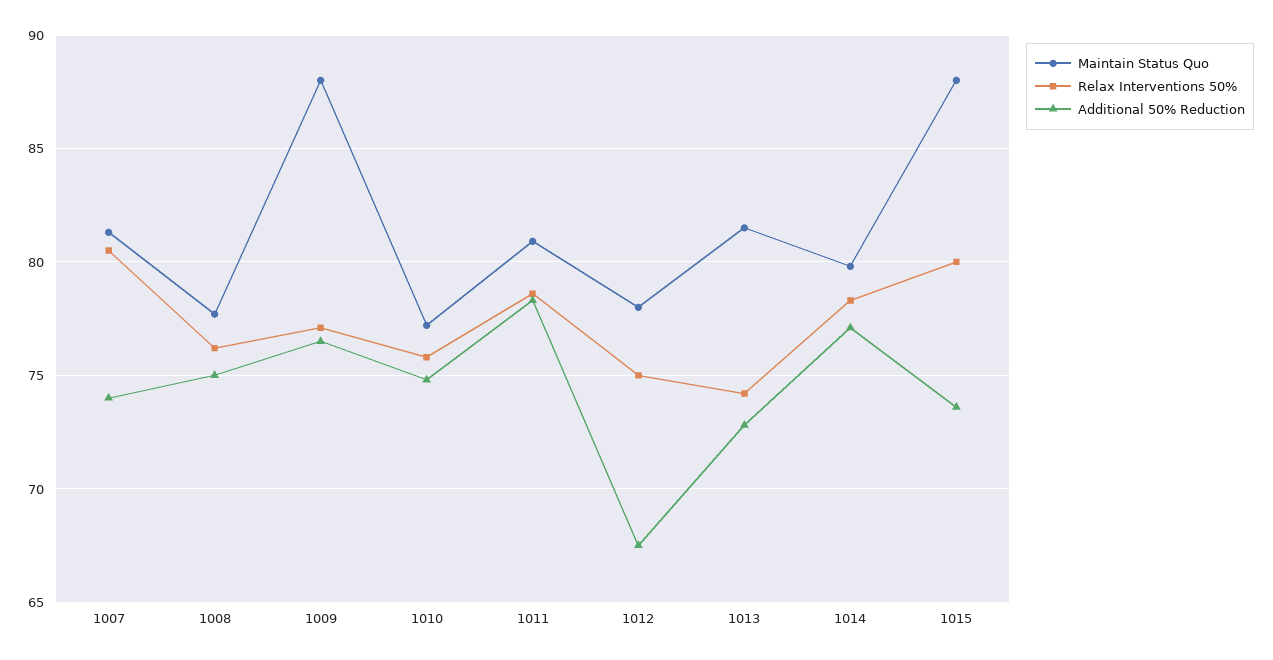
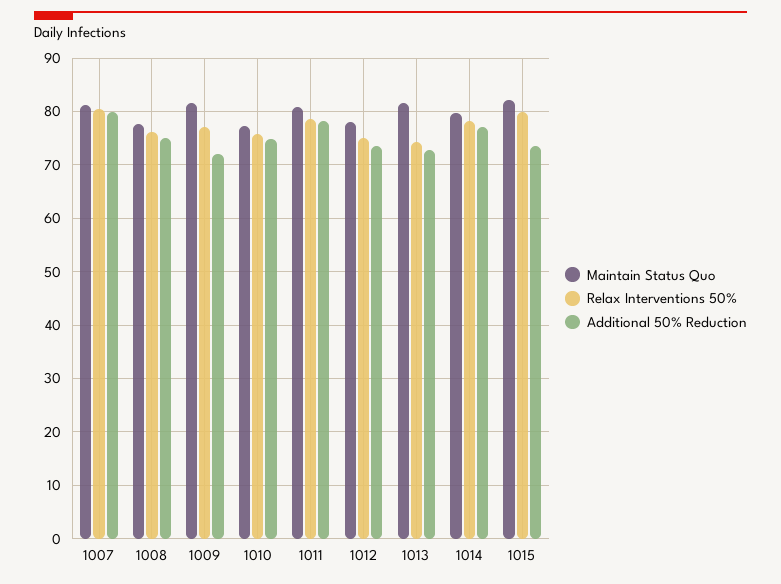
Additional 50% Reduction, 1007: 74 -> 80
Maintain Status Quo, 1009: 88 -> 82
Additional 50% Reduction, 1009: 76.5 -> 72
Additional 50% Reduction, 1012: 67.5 -> 74
Maintain Status Quo, 1015: 88 -> 82

